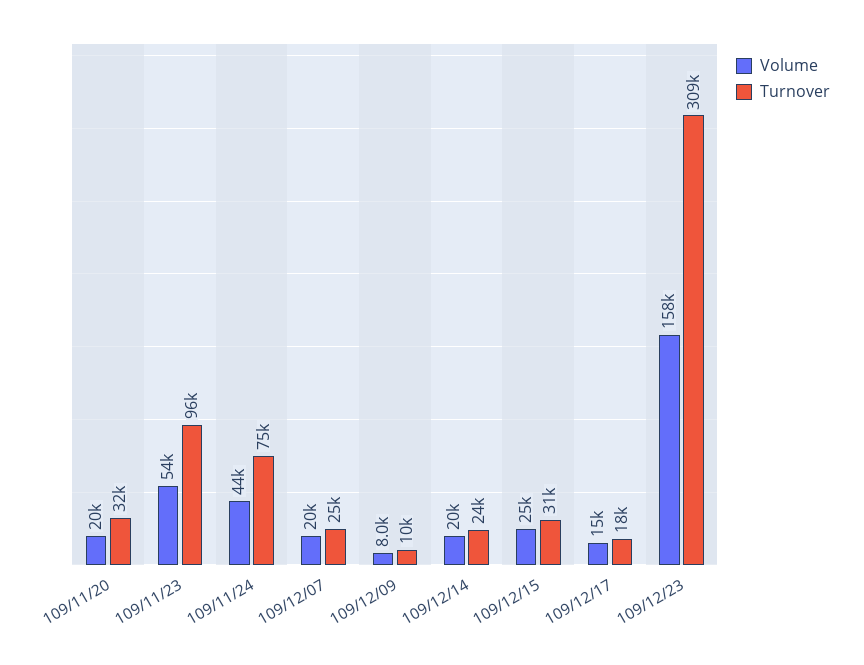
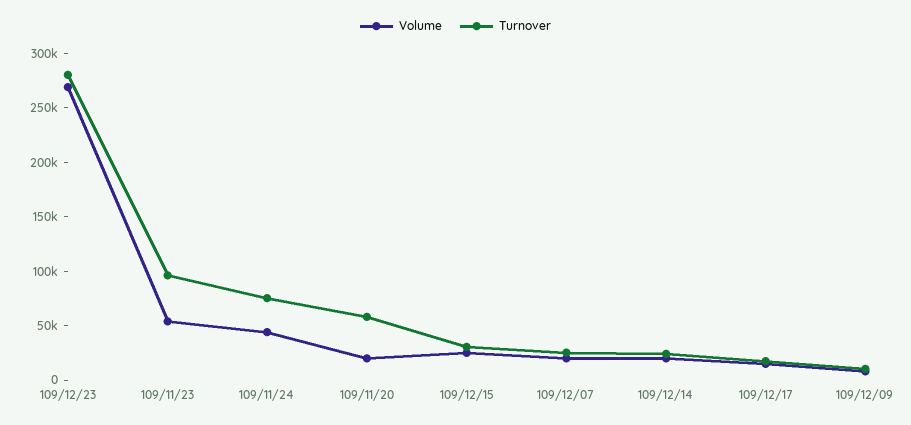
Turnover, 109/11/20: 32000 -> 60000
Volume, 109/12/23: 158000 -> 270000
Turnover, 109/12/23: 309000 -> 280000

